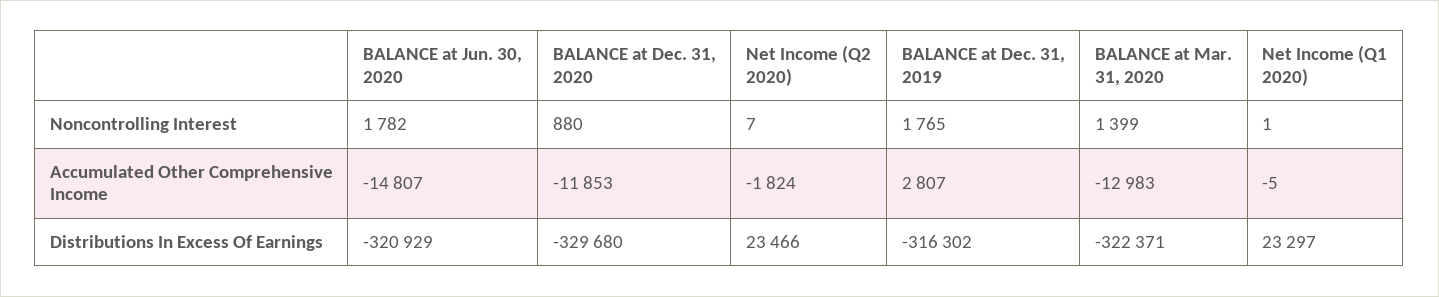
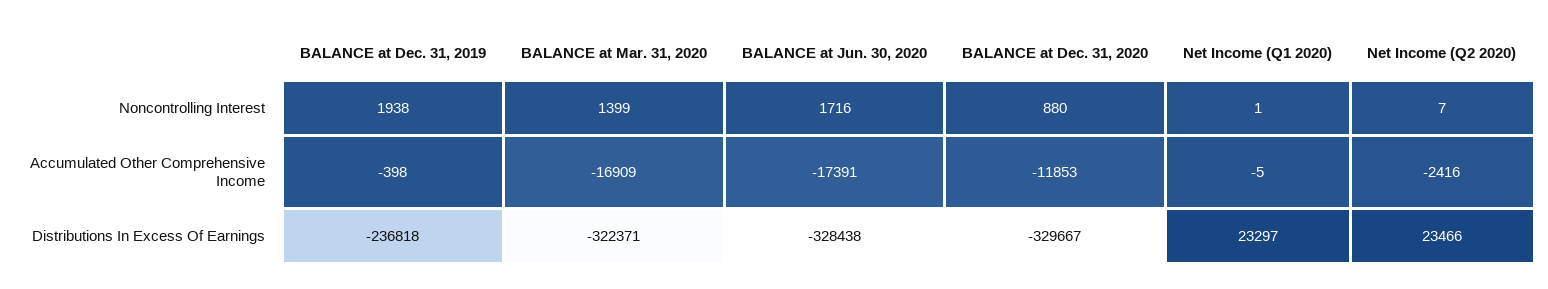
BALANCE at Jun. 30, 2020, Noncontrolling Interest: 1782 -> 1716
BALANCE at Dec. 31, 2019, Noncontrolling Interest: 1765 -> 1938
BALANCE at Jun. 30, 2020, Accumulated Other Comprehensive Income: -14807 -> -17391
Net Income (Q2 2020), Accumulated Other Comprehensive Income: -1824 -> -2416
BALANCE at Dec. 31, 2019, Accumulated Other Comprehensive Income: 2807 -> -398
BALANCE at Mar. 31, 2020, Accumulated Other Comprehensive Income: -12983 -> -16909
BALANCE at Jun. 30, 2020, Distributions In Excess Of Earnings: -320929 -> -328438
BALANCE at Dec. 31, 2020, Distributions In Excess Of Earnings: -329680 -> -329667
BALANCE at Dec. 31, 2019, Distributions In Excess Of Earnings: -316302 -> -236818

